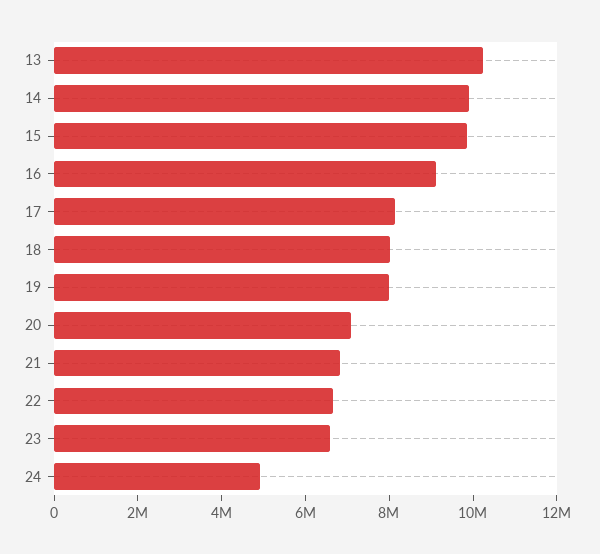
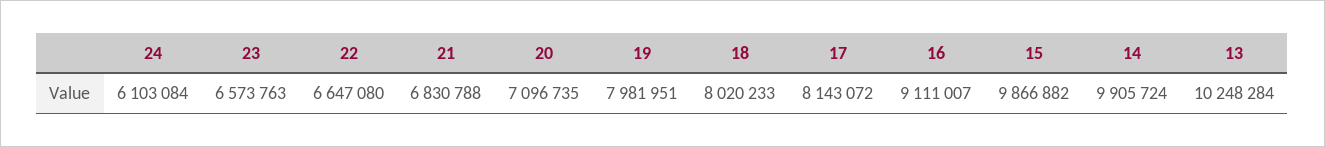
24: 5000000 -> 6103084

